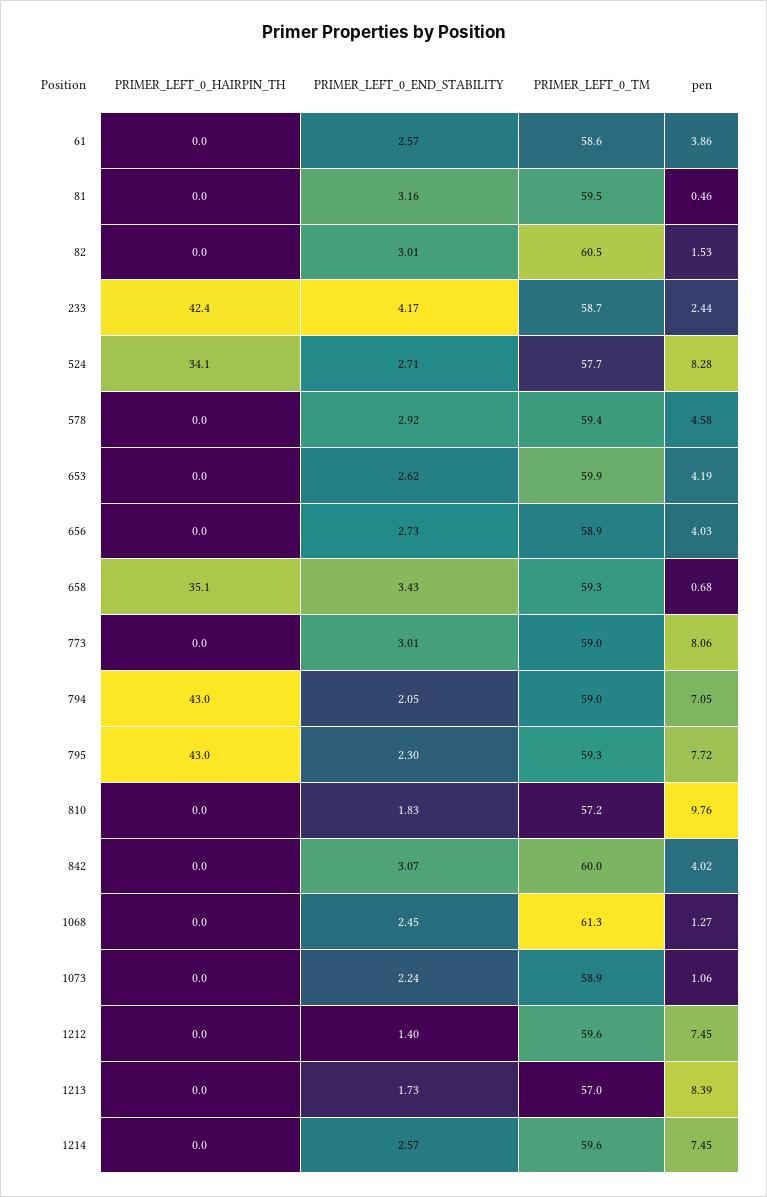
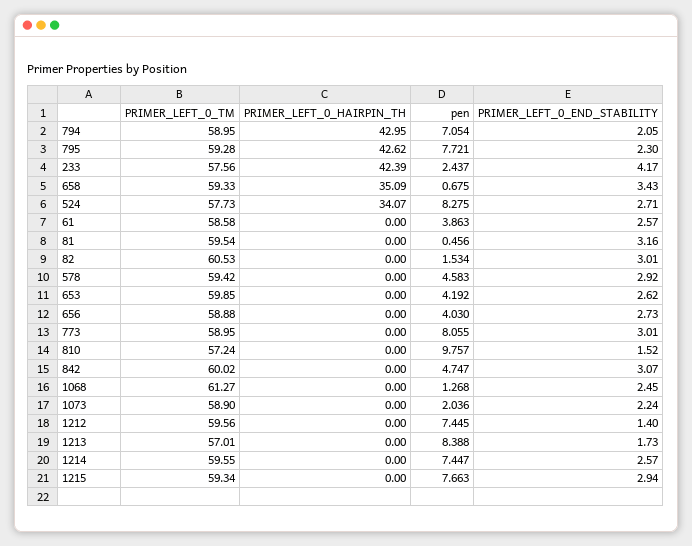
PRIMER_LEFT_0_TM, 233: 58.7 -> 57.56
PRIMER_LEFT_0_HAIRPIN_TH, 795: 43 -> 42.62
PRIMER_LEFT_0_END_STABILITY, 810: 1.83 -> 1.52
pen, 842: 4.02 -> 4.747
pen, 1073: 1.06 -> 2.036
PRIMER_LEFT_0_TM, 1215: none -> 59.34
PRIMER_LEFT_0_HAIRPIN_TH, 1215: none -> 0
pen, 1215: none -> 7.663
PRIMER_LEFT_0_END_STABILITY, 1215: none -> 2.94

